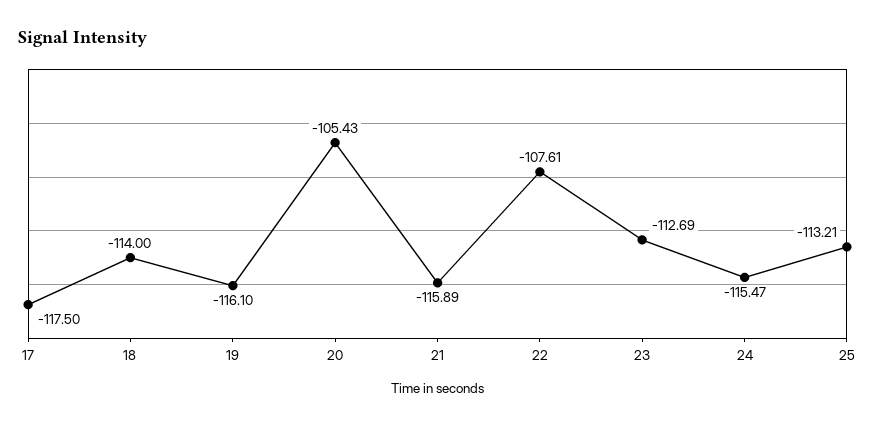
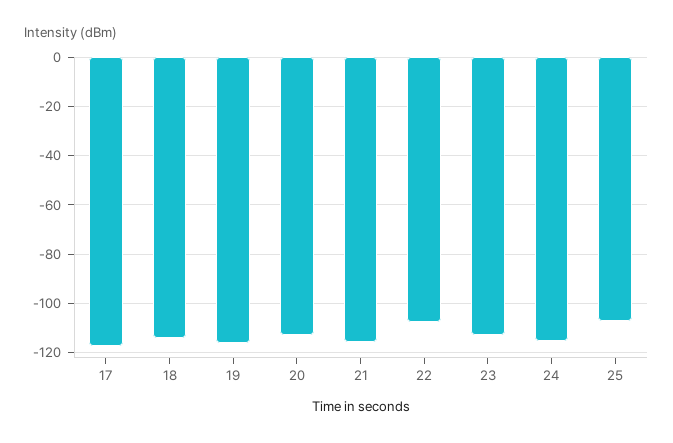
20: -105.43 -> -112.5
25: -113.21 -> -107.5

